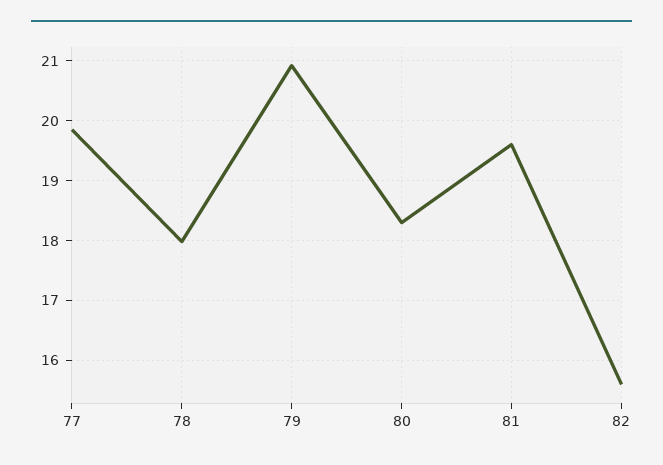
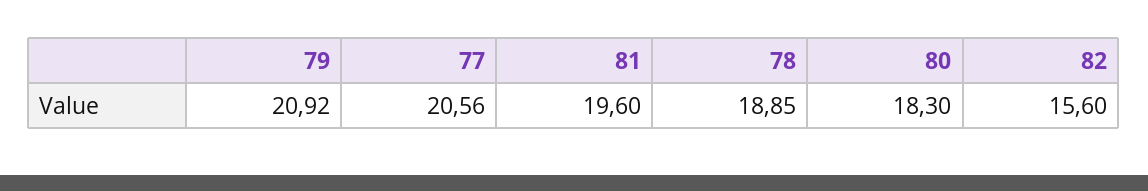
77: 19.8 -> 20.56
78: 18 -> 18.85

